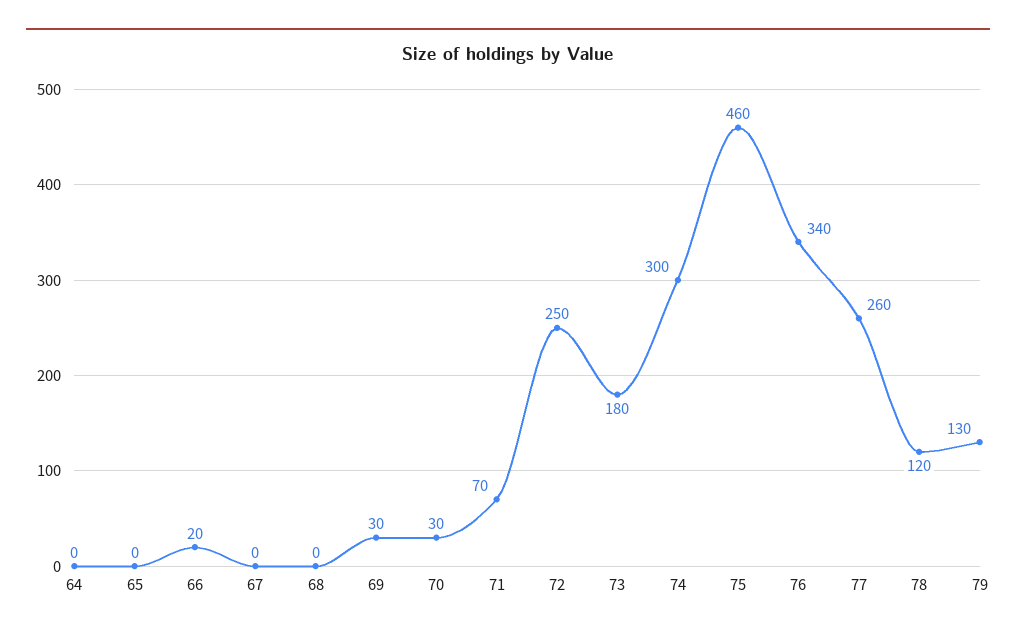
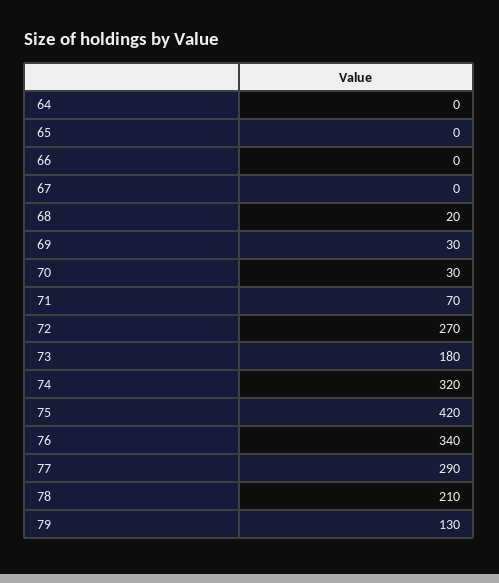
66: 20 -> 0
68: 0 -> 20
72: 250 -> 270
74: 300 -> 320
75: 460 -> 420
77: 260 -> 290
78: 120 -> 210

